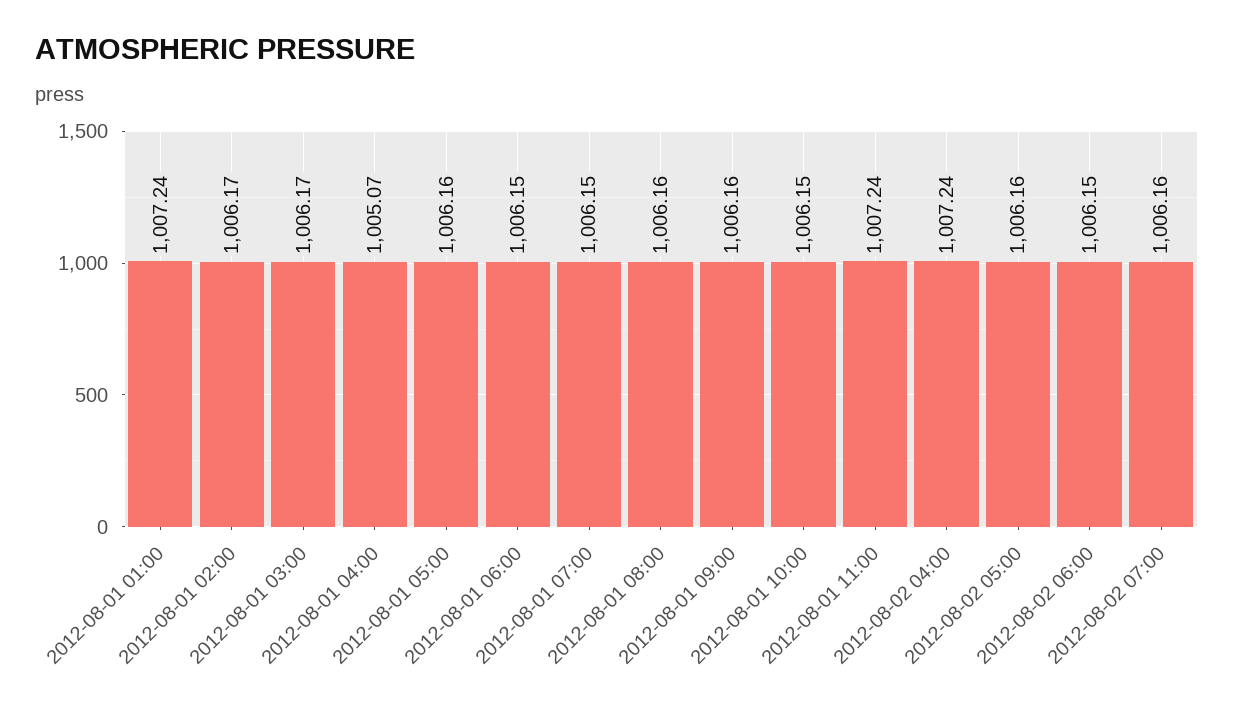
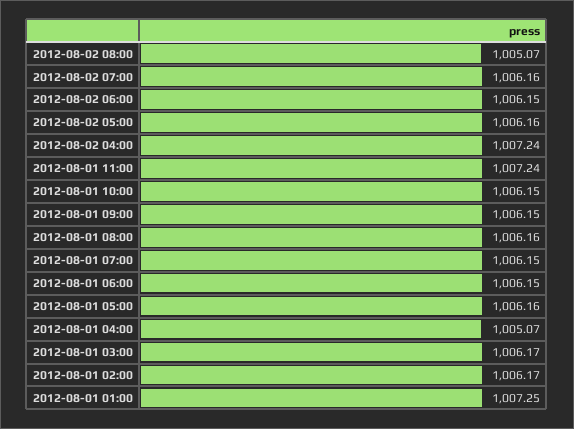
2012-08-01 01:00: 1007.24 -> 1007.25
2012-08-01 09:00: 1006.16 -> 1006.15
2012-08-02 08:00: none -> 1005.07

